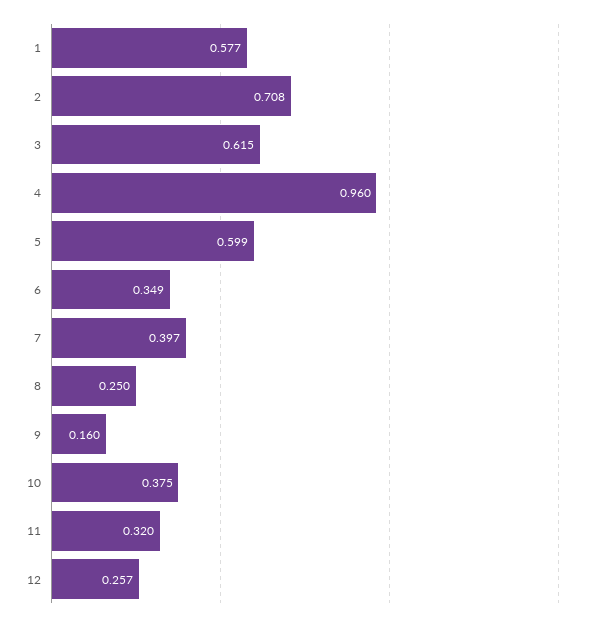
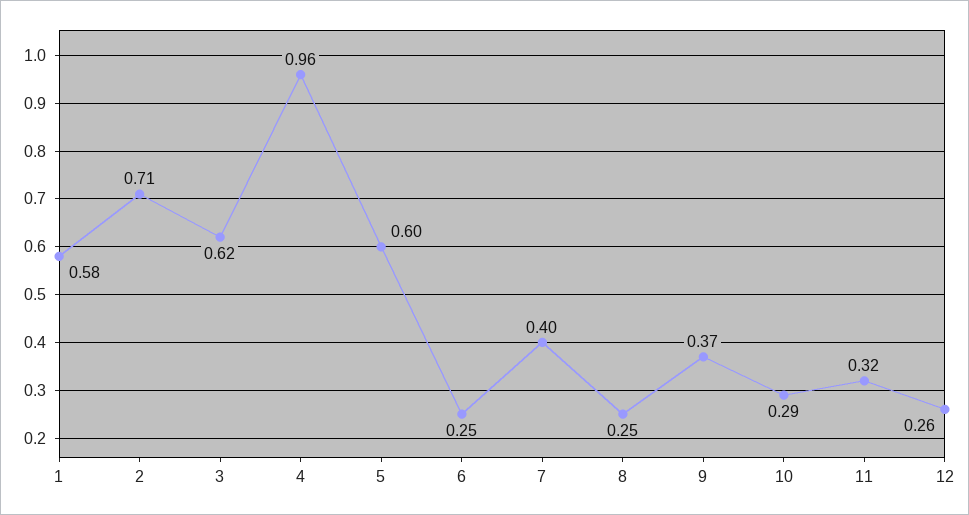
6: 0.349 -> 0.25
9: 0.16 -> 0.37
10: 0.375 -> 0.29

